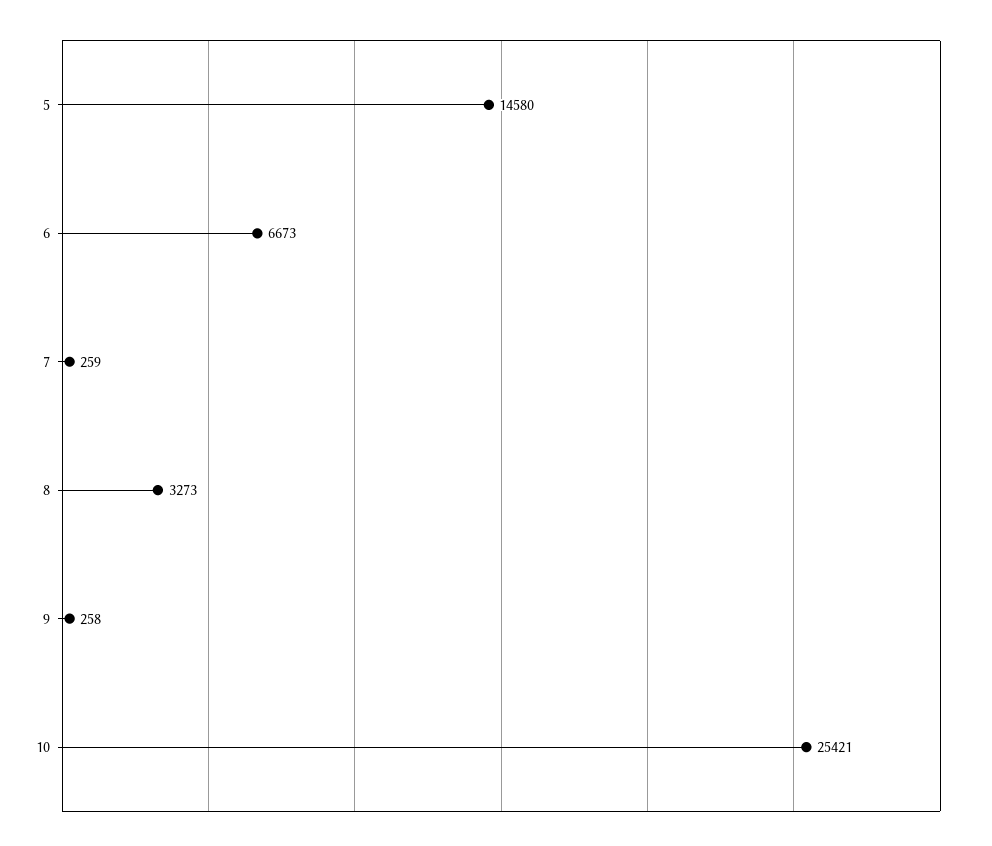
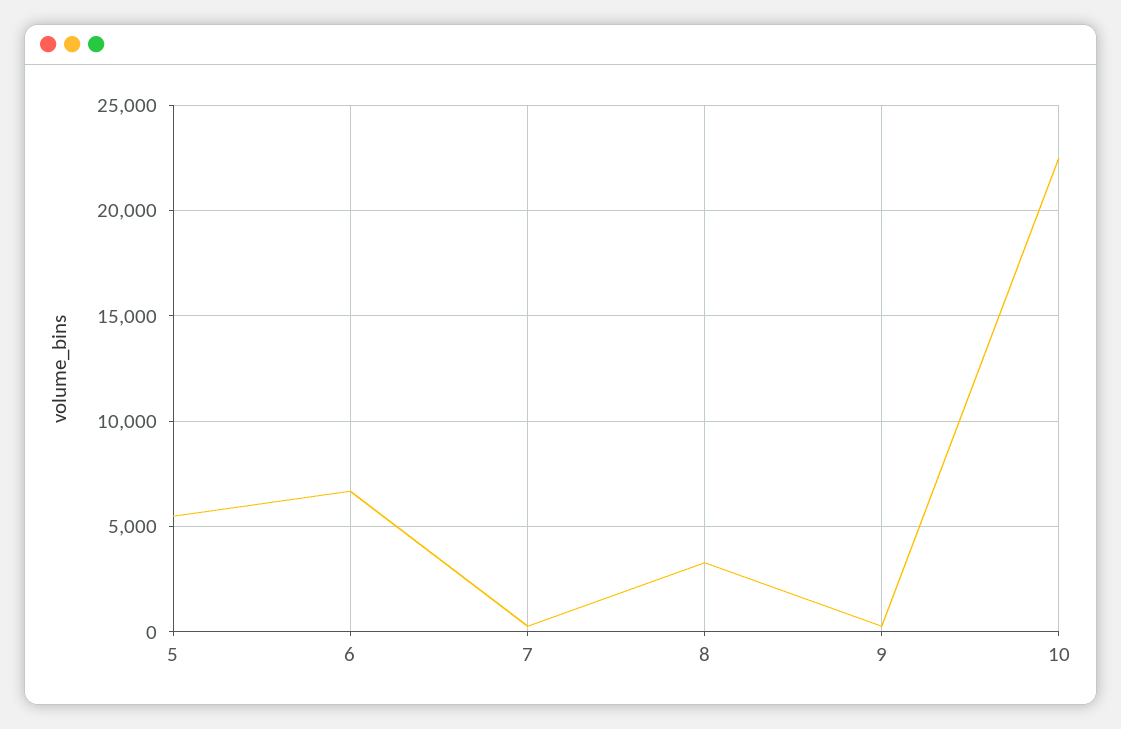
5: 14580 -> 5500
10: 25421 -> 22500

